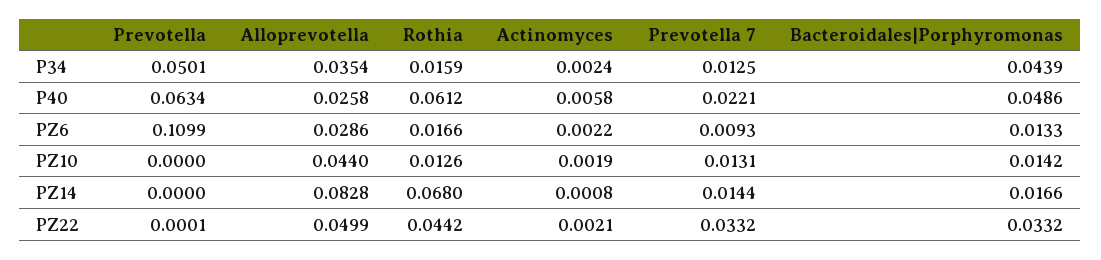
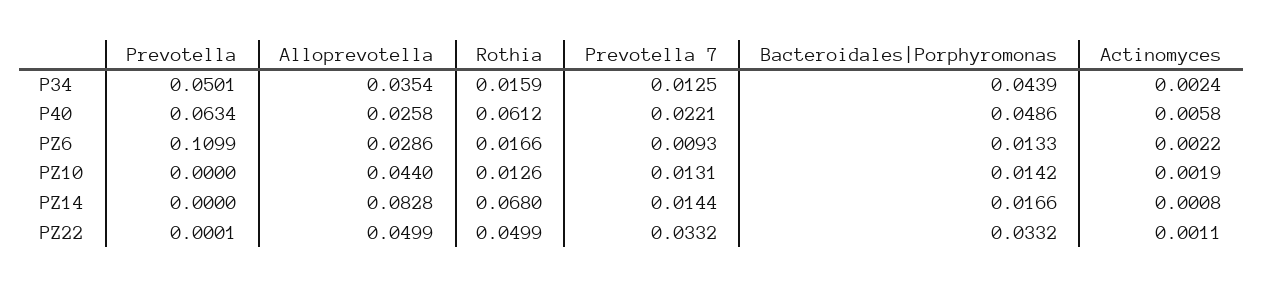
Rothia, PZ22: 0.0442 -> 0.0499
Actinomyces, PZ22: 0.0021 -> 0.0011

